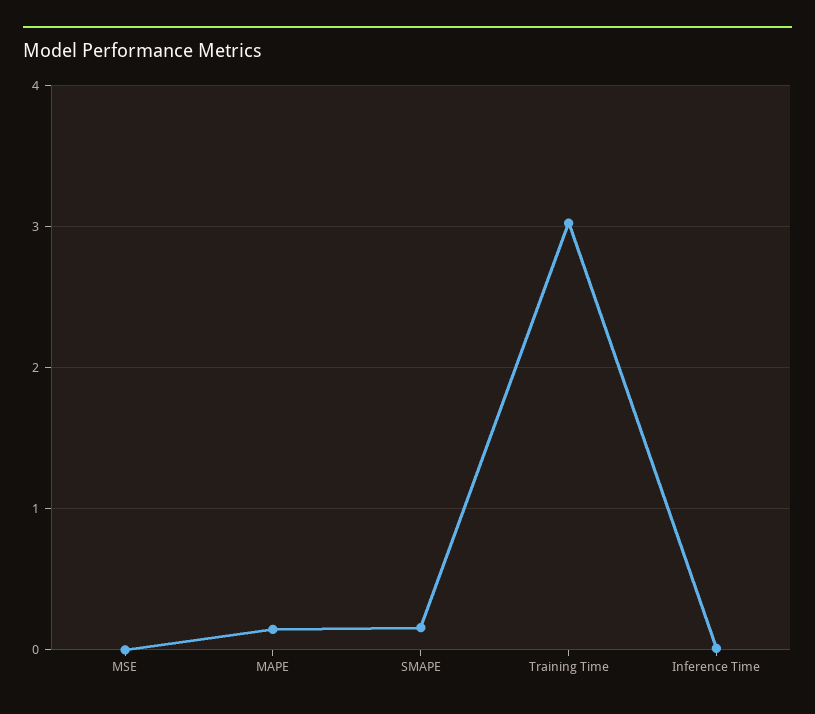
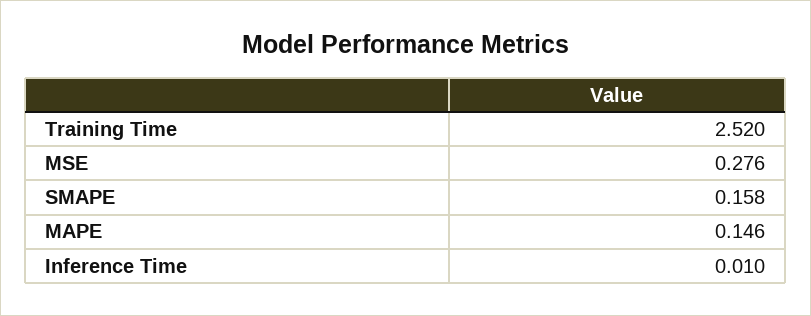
MSE: 0 -> 0.276
Training Time: 3 -> 2.52

